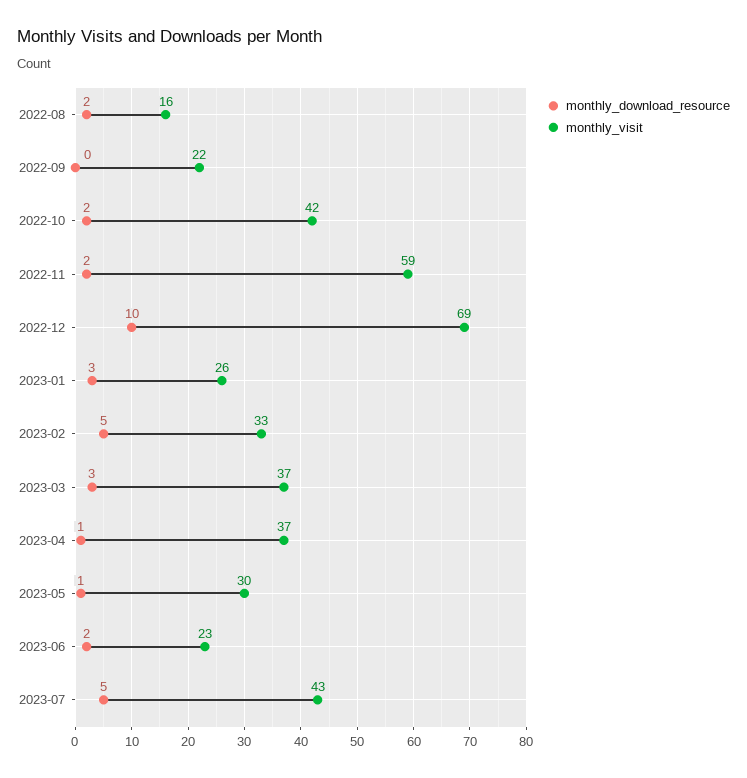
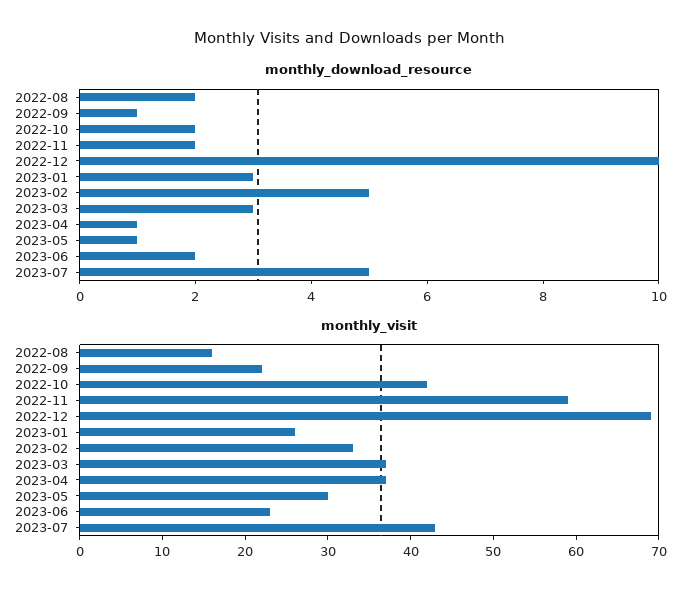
monthly_download_resource, 2022-09: 0 -> 1

